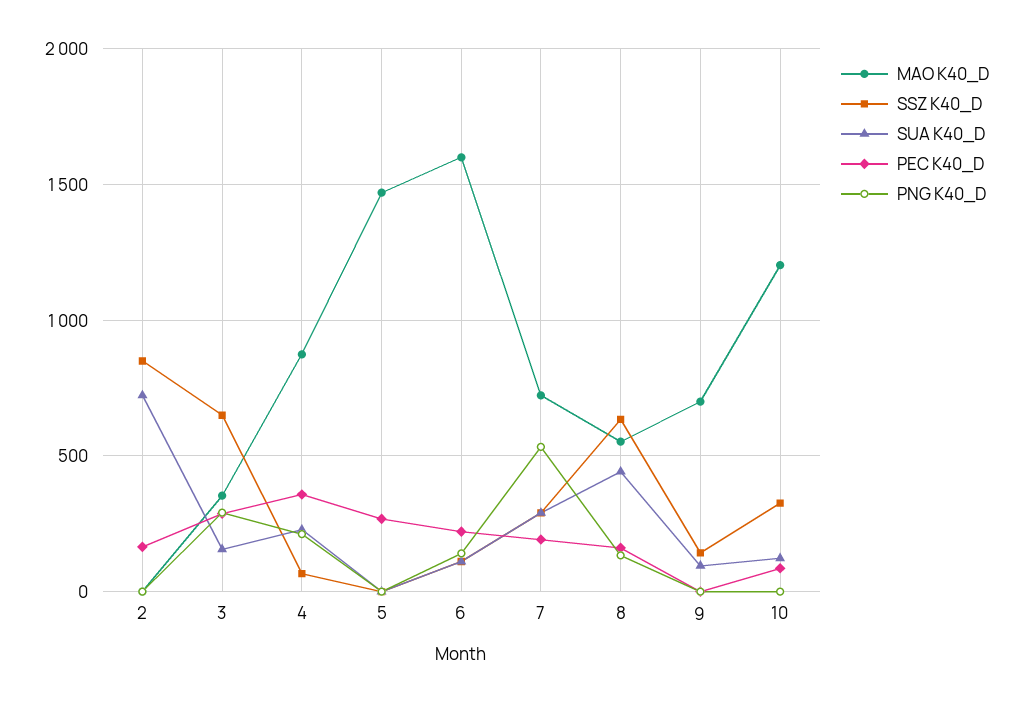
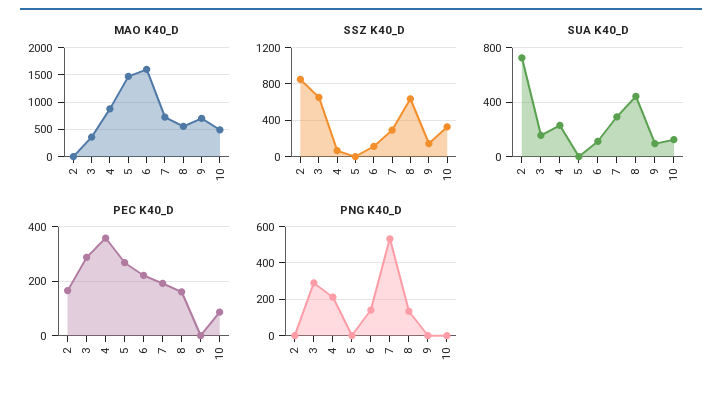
MAO K40_D, 10: 1200 -> 500

